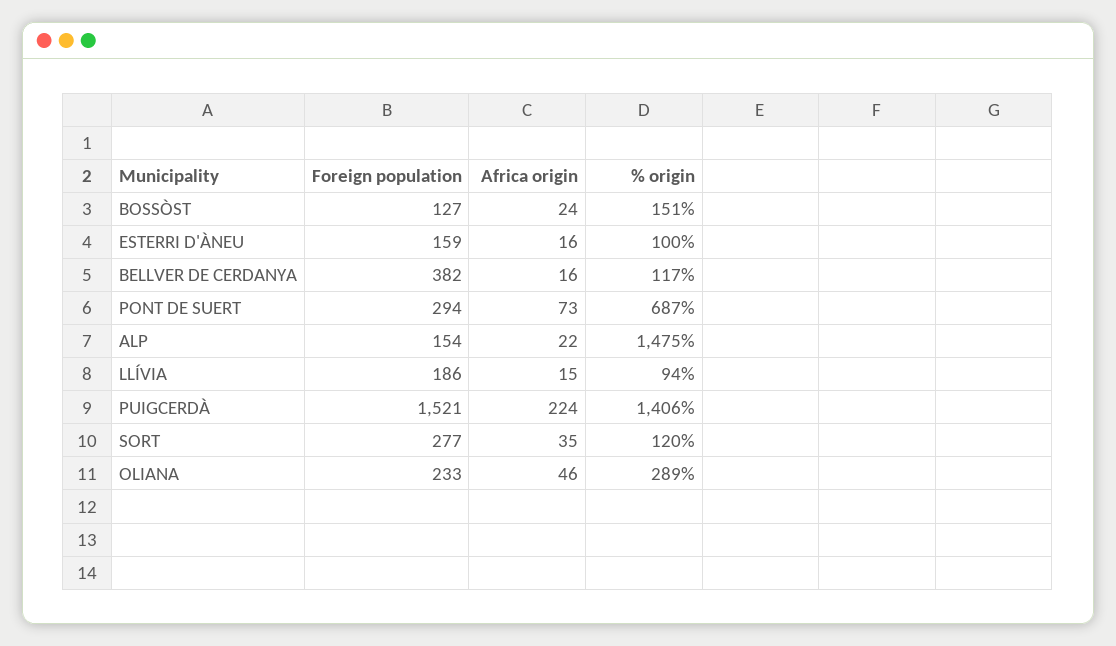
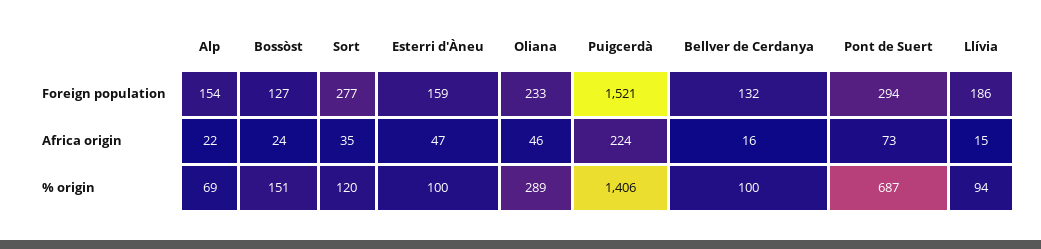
Africa origin, ESTERRI D'ÀNEU: 16 -> 47
Foreign population, BELLVER DE CERDANYA: 382 -> 132
% origin, BELLVER DE CERDANYA: 117 -> 100
% origin, ALP: 1475 -> 69

